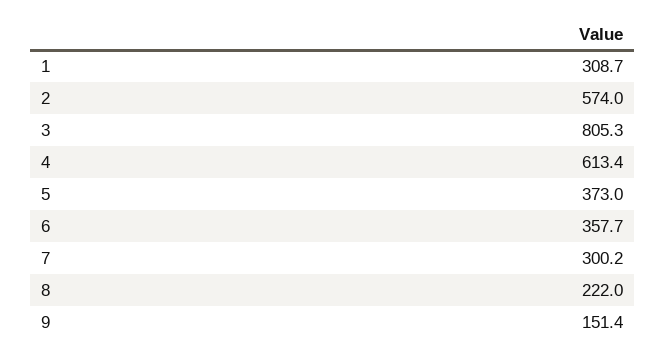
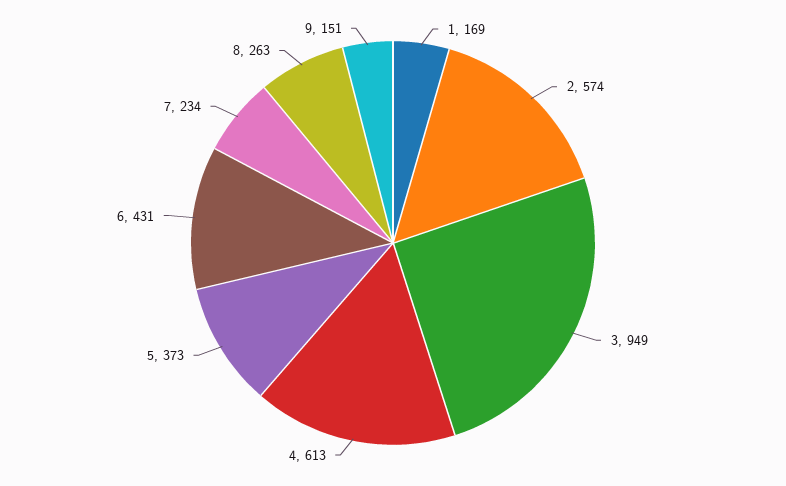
1: 308.7 -> 169
3: 805.3 -> 949
6: 357.7 -> 431
7: 300.2 -> 234
8: 222 -> 263

